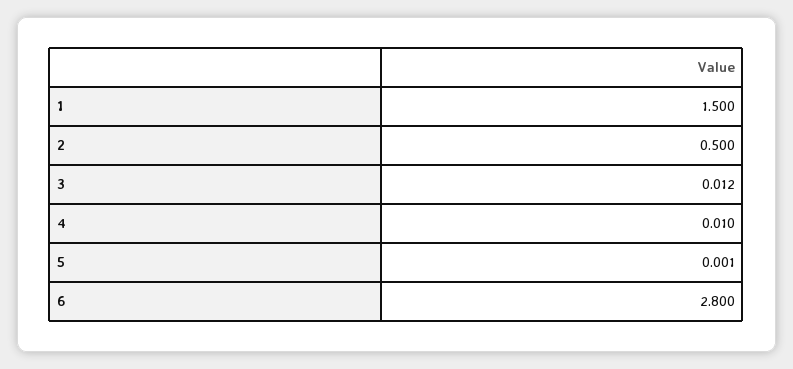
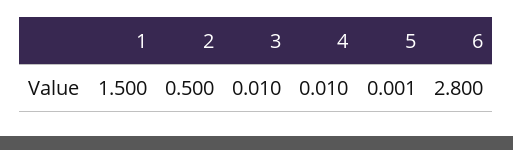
3: 0.012 -> 0.01

